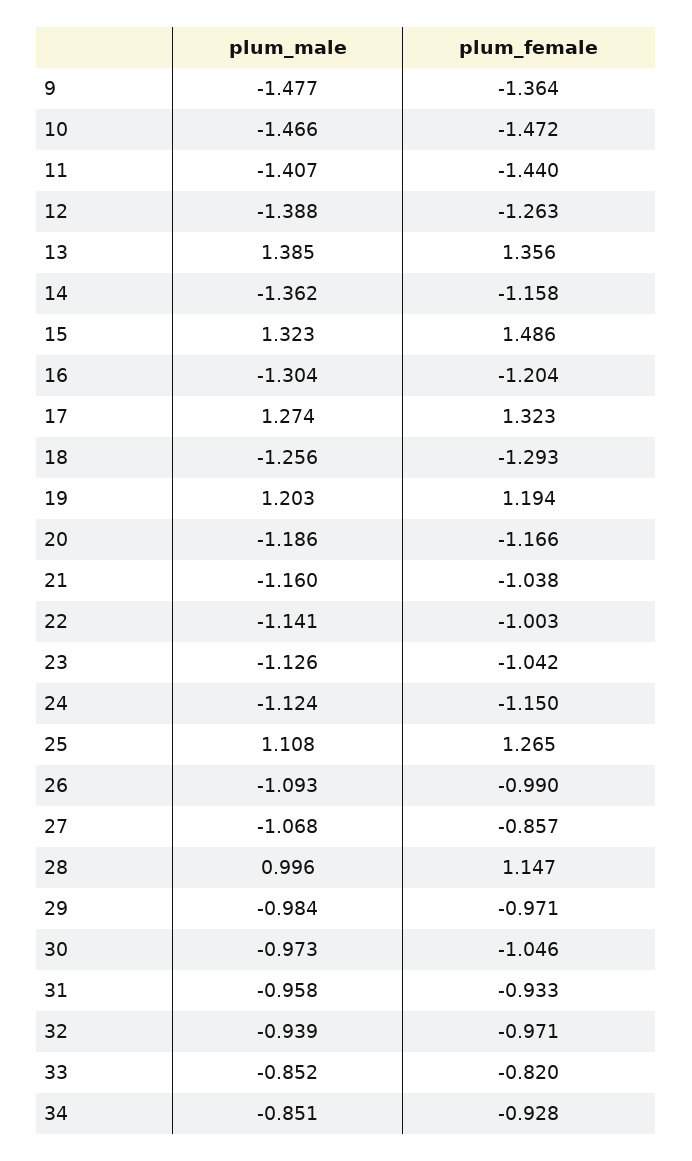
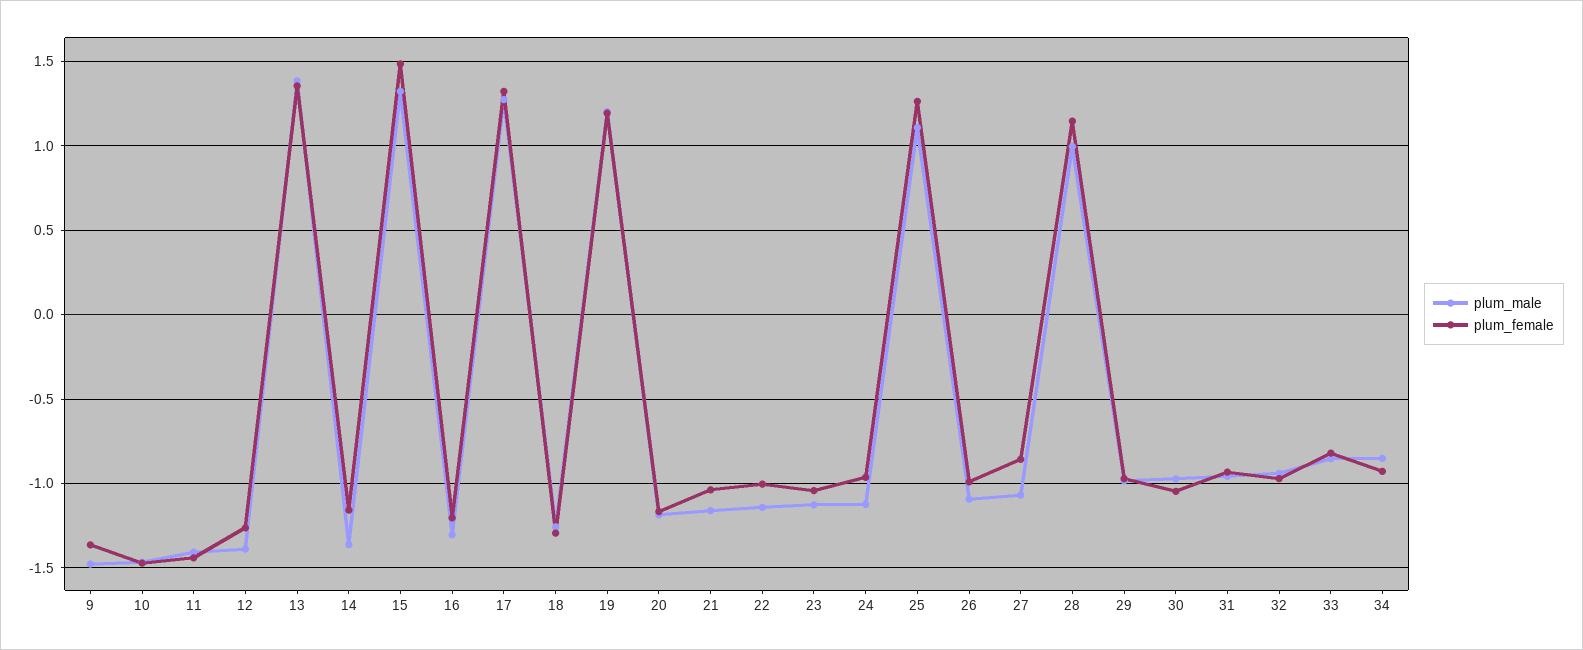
plum_female, 24: -1.15 -> -0.95

